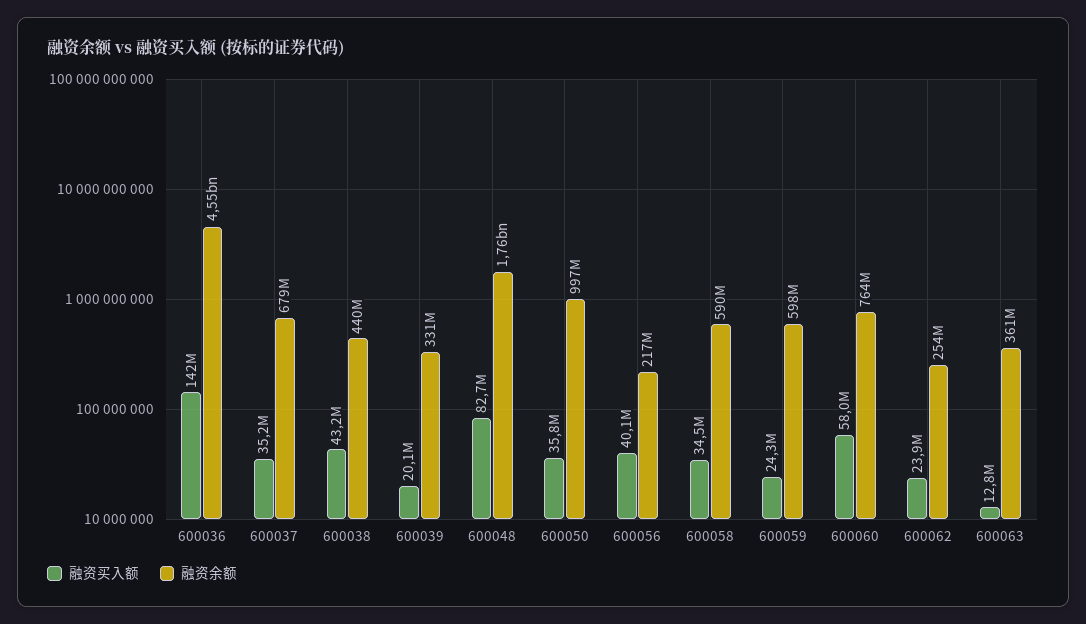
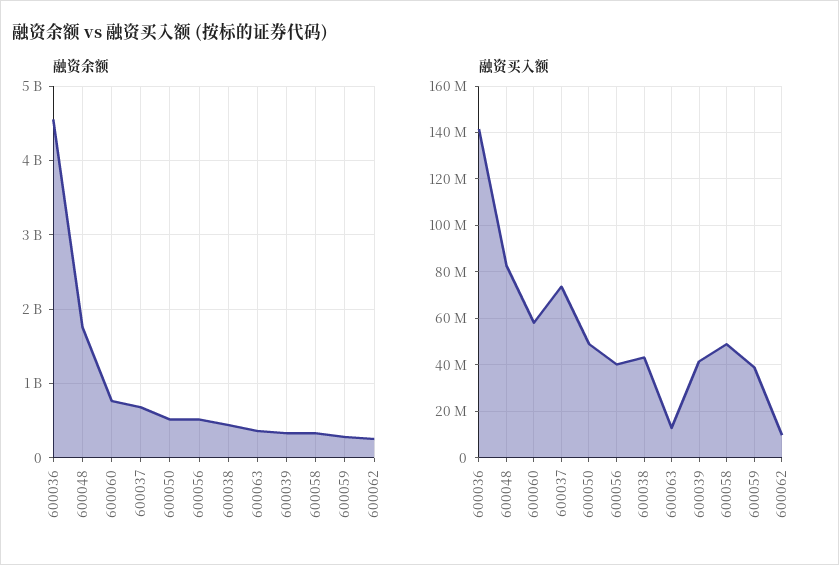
融资买入额, 600037: 35200000 -> 75000000
融资买入额, 600039: 20100000 -> 40000000
融资买入额, 600050: 35800000 -> 50000000
融资余额, 600050: 997000000 -> 500000000
融资余额, 600056: 217000000 -> 500000000
融资买入额, 600058: 34500000 -> 50000000
融资余额, 600058: 590000000 -> 300000000
融资买入额, 600059: 24300000 -> 40000000
融资余额, 600059: 598000000 -> 300000000
融资买入额, 600062: 23900000 -> 10000000

